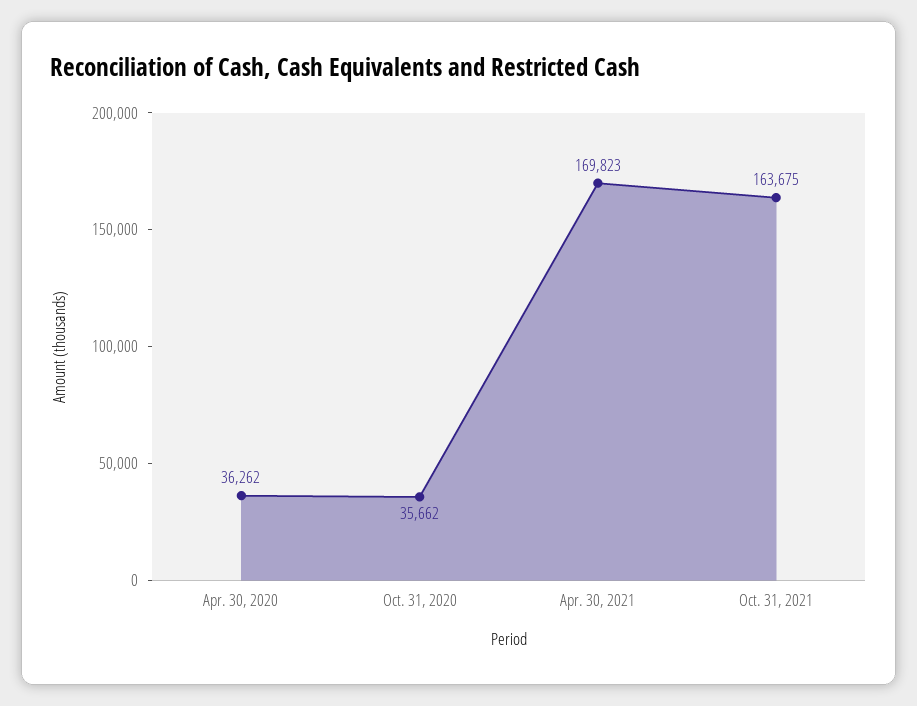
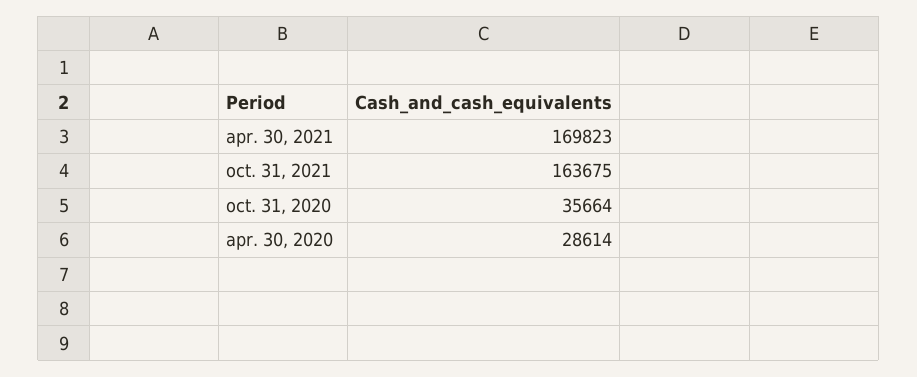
Apr. 30, 2020: 36262 -> 28614
Oct. 31, 2020: 35662 -> 35664

